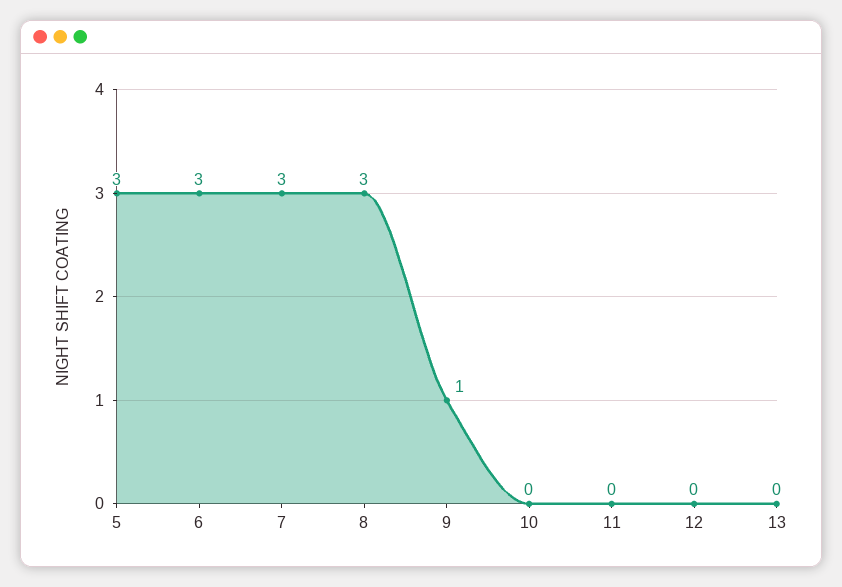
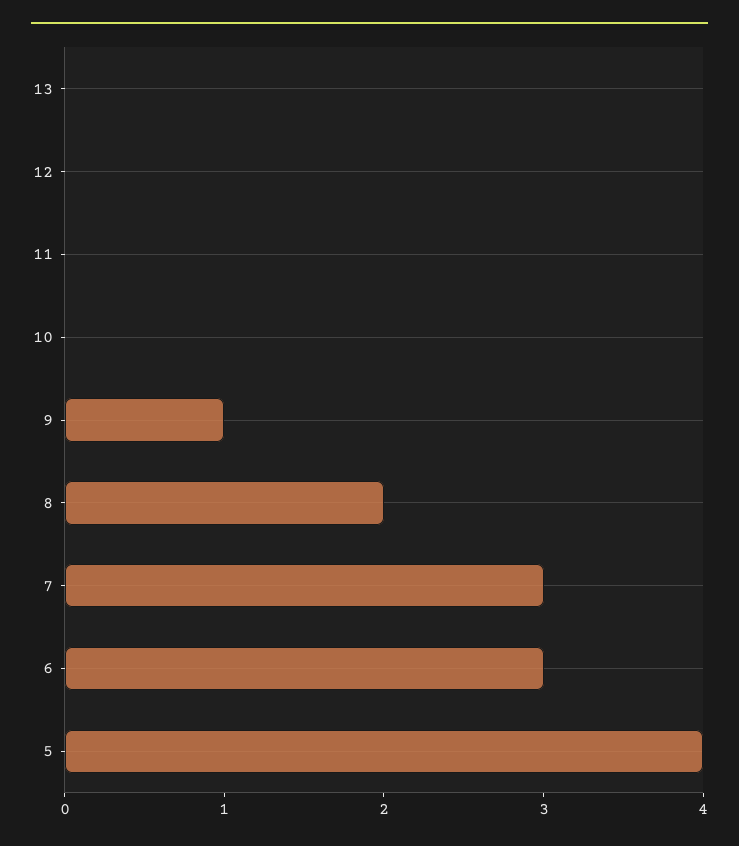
5: 3 -> 4
8: 3 -> 2

